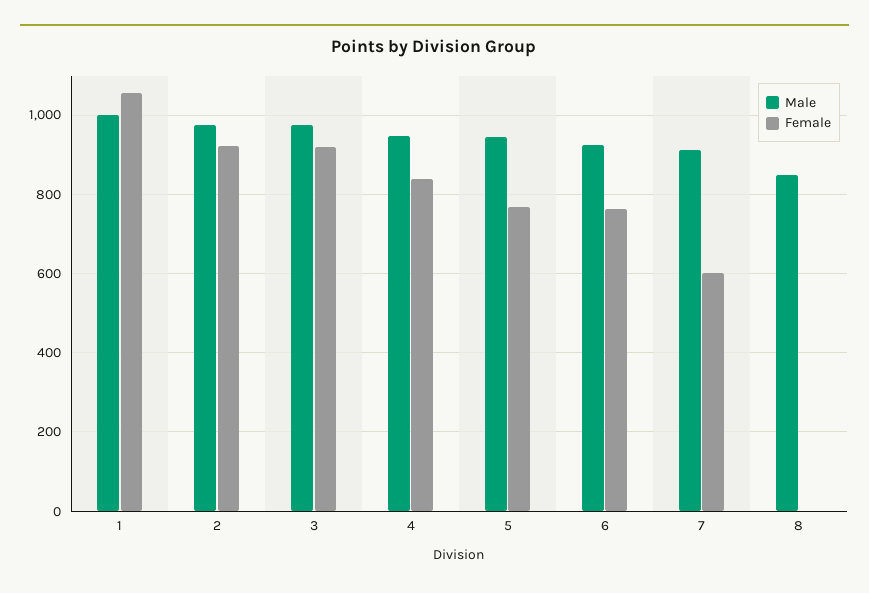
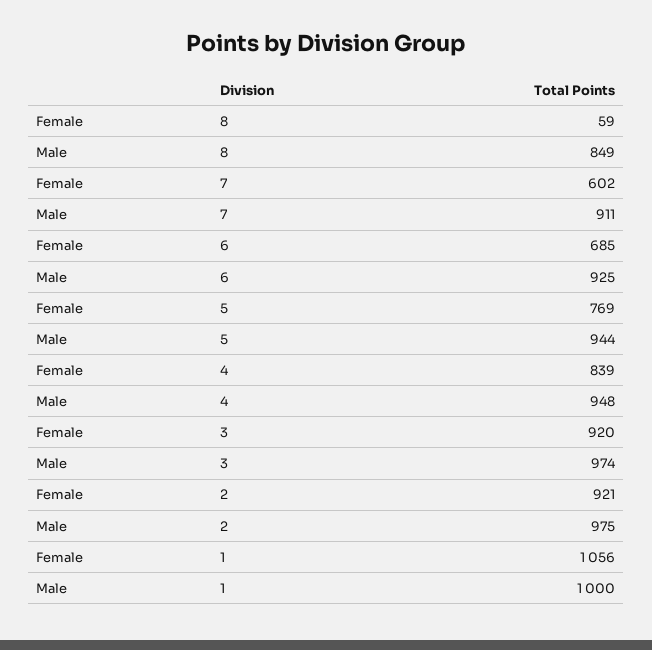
Female, 6: 760 -> 685
Female, 8: 0 -> 59

